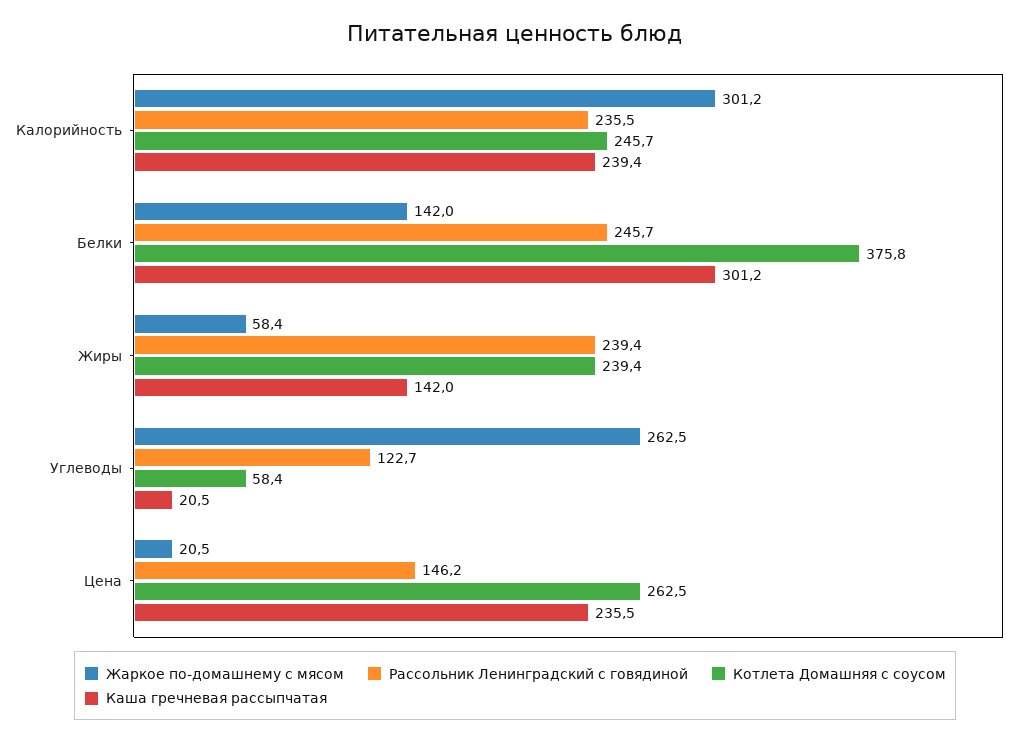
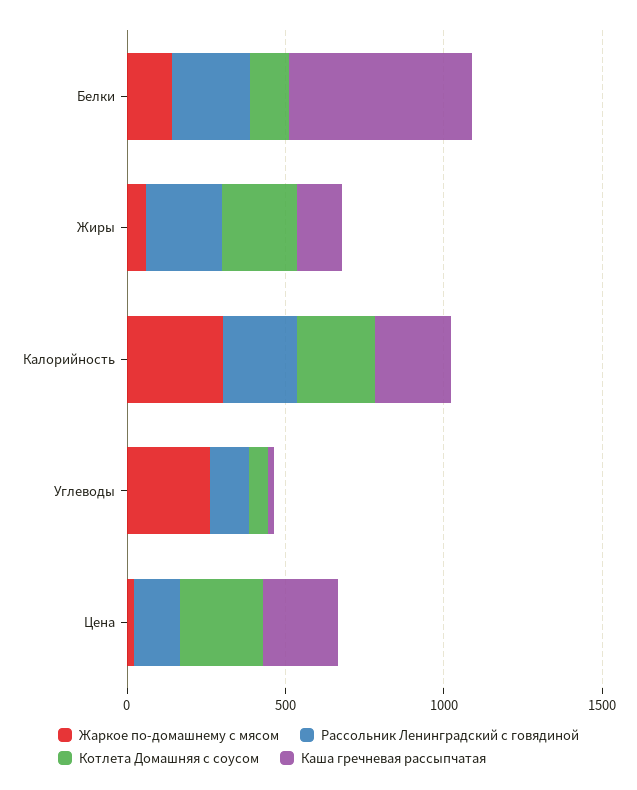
Котлета Домашняя с соусом, Белки: 375.8 -> 100
Каша гречневая рассыпчатая, Белки: 301.2 -> 600

